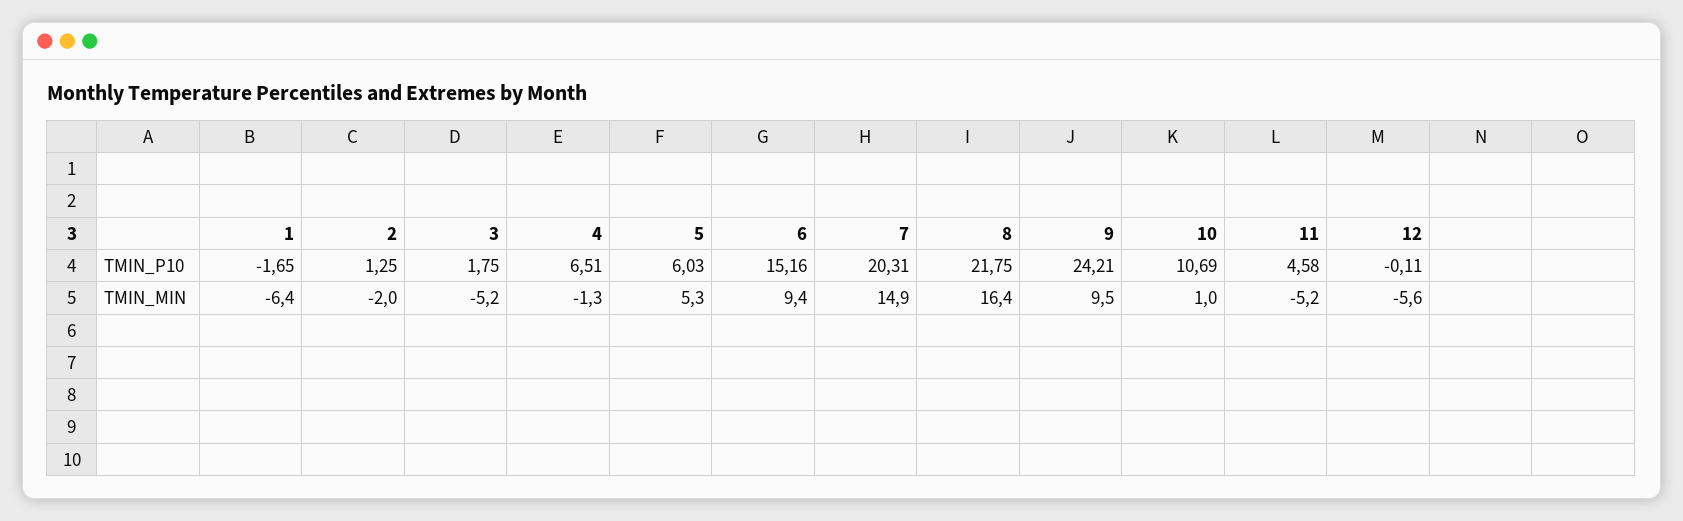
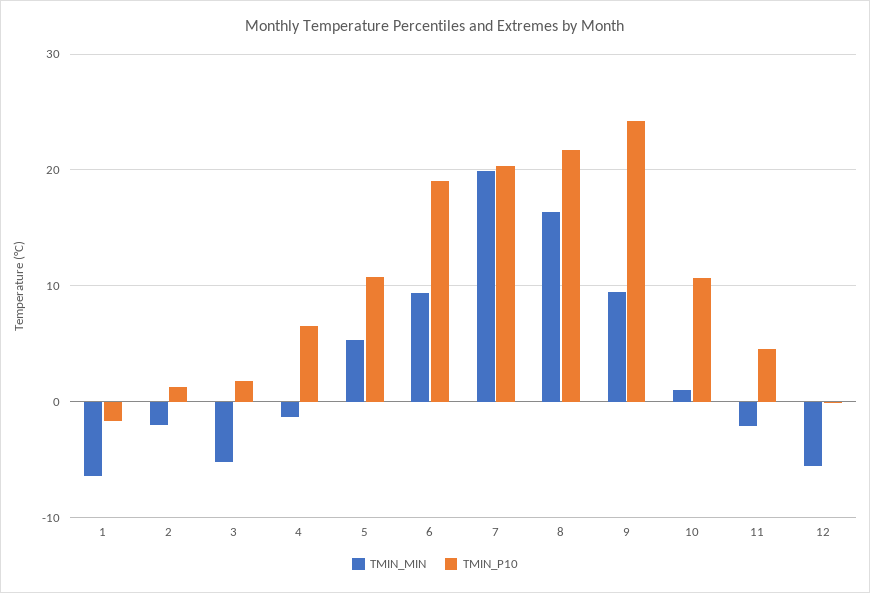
TMIN_P10, 5: 6.03 -> 11
TMIN_P10, 6: 15.16 -> 19
TMIN_MIN, 7: 14.9 -> 20
TMIN_MIN, 11: -5.2 -> -2

